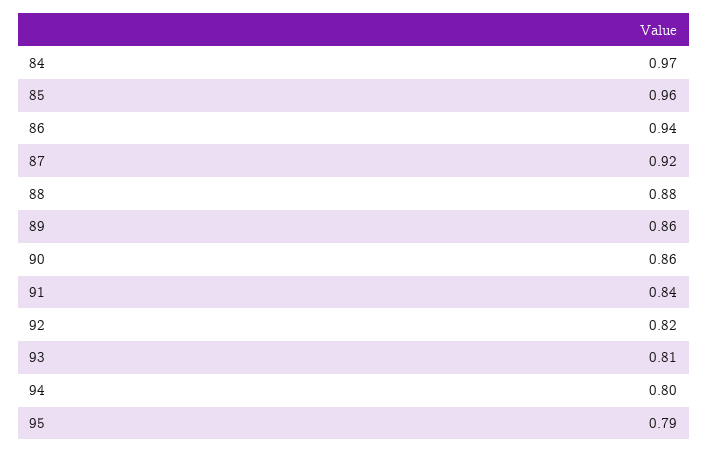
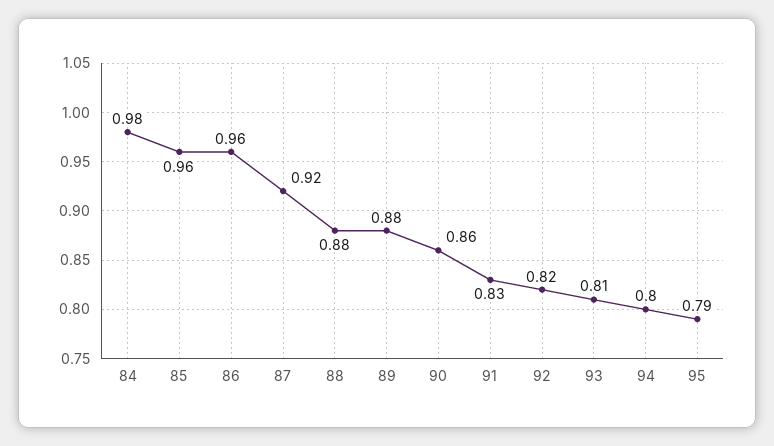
84: 0.97 -> 0.98
86: 0.94 -> 0.96
89: 0.86 -> 0.88
91: 0.84 -> 0.83

